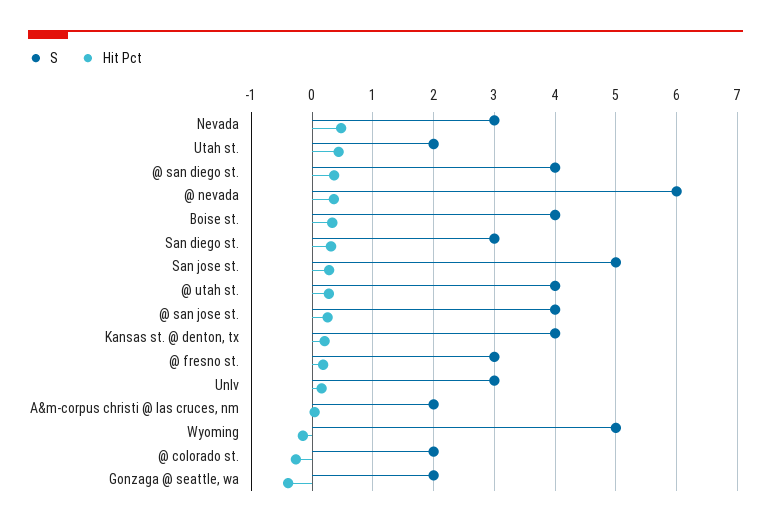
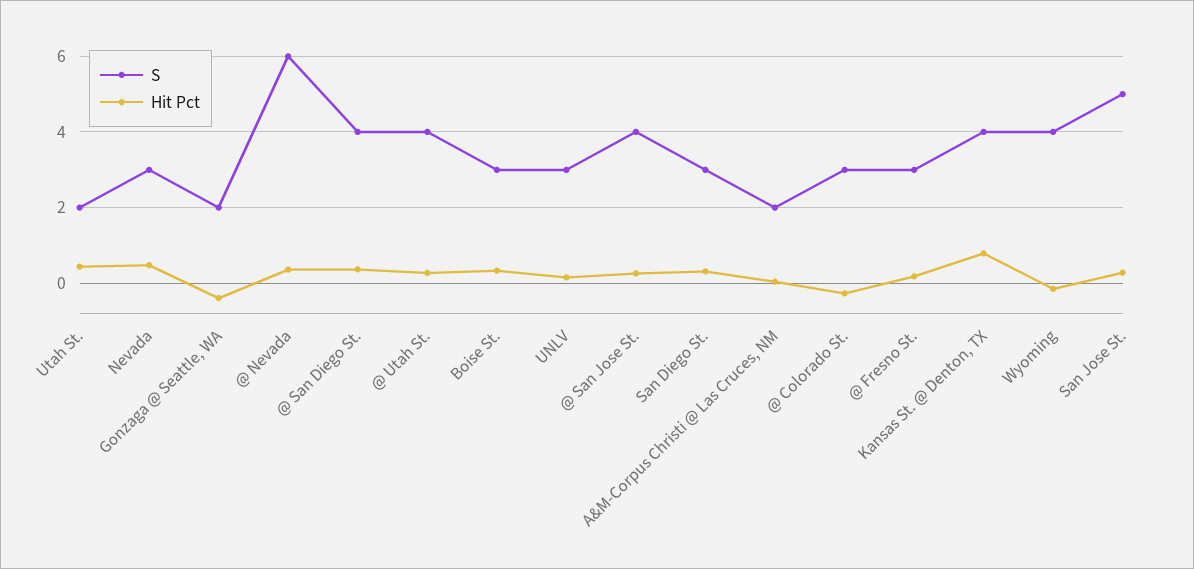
S, Boise st.: 4 -> 3
Hit Pct, Kansas st. @ denton, tx: 0.2 -> 0.8
S, Wyoming: 5 -> 4
S, @ colorado st.: 2 -> 3

